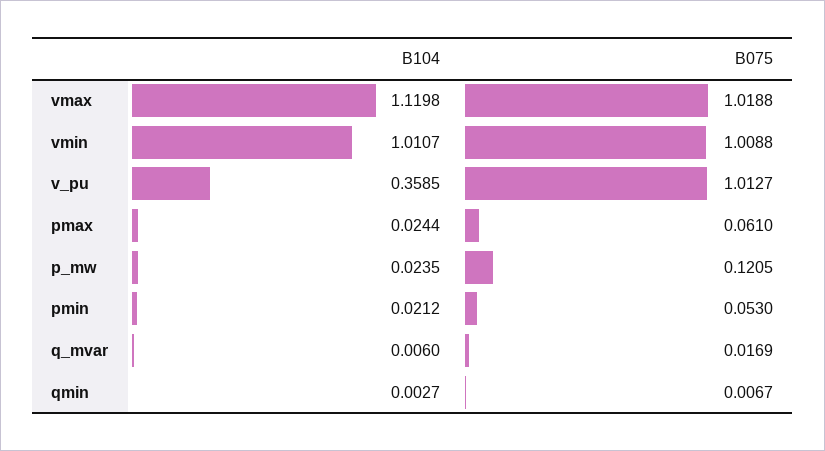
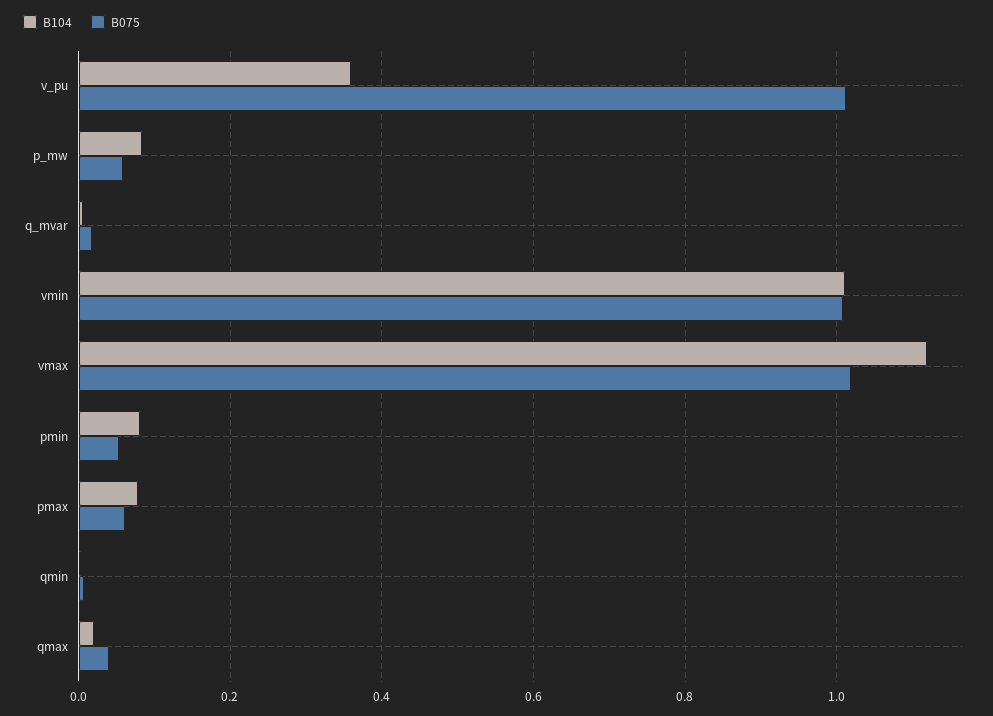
B104, pmax: 0.0244 -> 0.08
B104, p_mw: 0.0235 -> 0.08
B075, p_mw: 0.1205 -> 0.06
B104, pmin: 0.0212 -> 0.08
B104, qmax: none -> 0.02
B075, qmax: none -> 0.04

